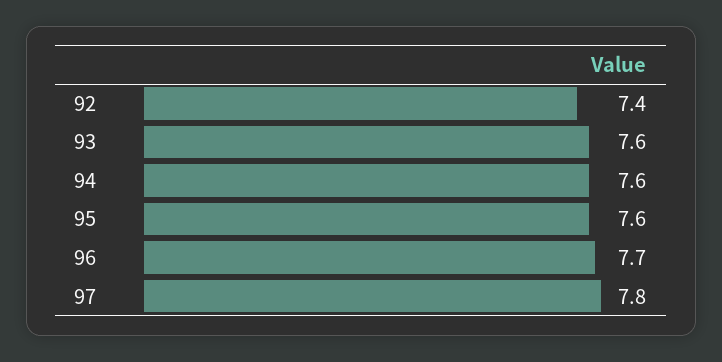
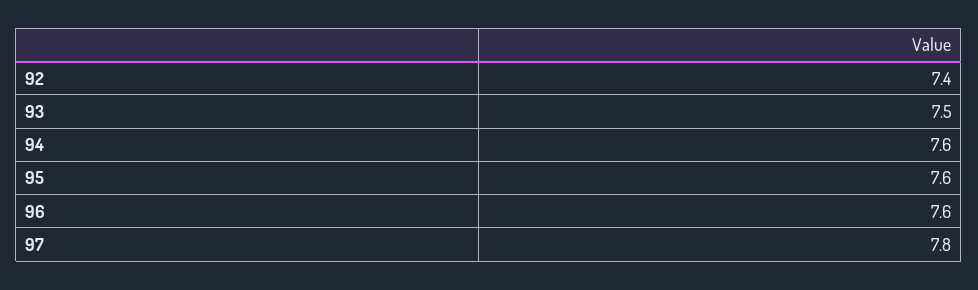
93: 7.6 -> 7.5
96: 7.7 -> 7.6

